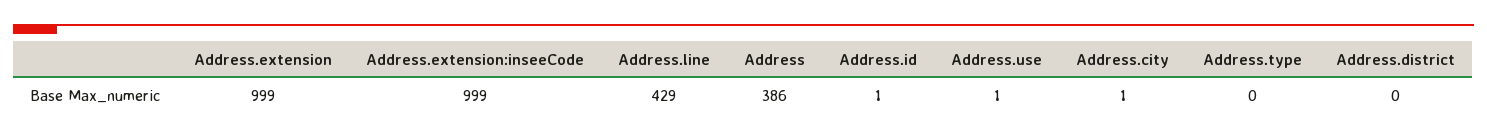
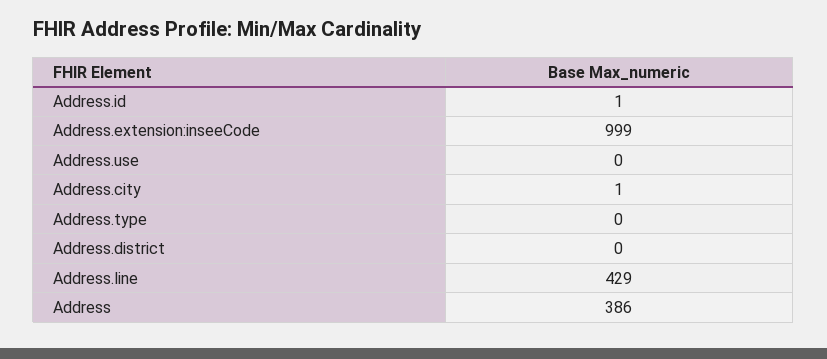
Address.extension: 999 -> none
Address.use: 1 -> 0

